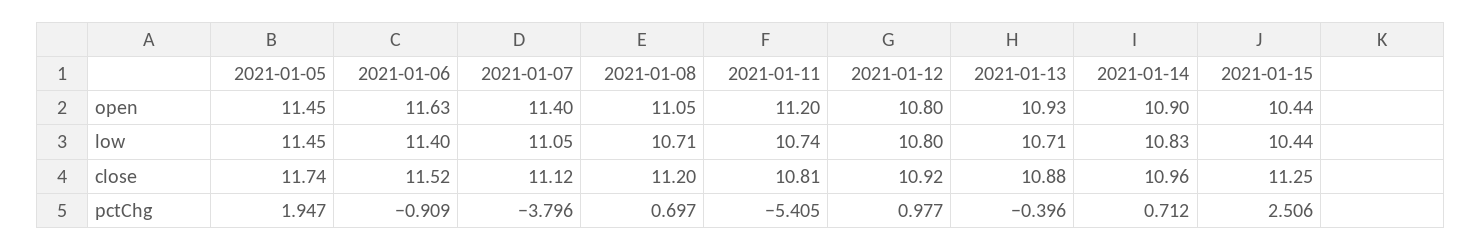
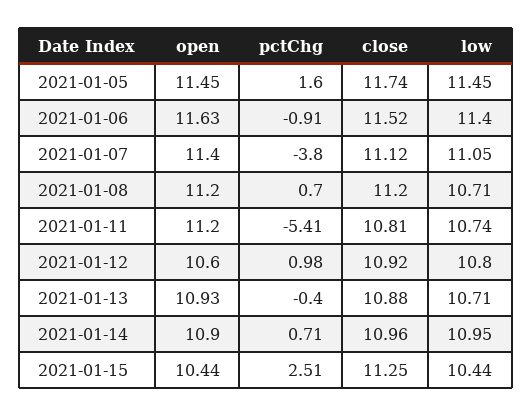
2021-01-08, open: 11.05 -> 11.2
2021-01-12, open: 10.8 -> 10.6
2021-01-14, low: 10.83 -> 10.95
2021-01-05, pctChg: 1.947 -> 1.6

